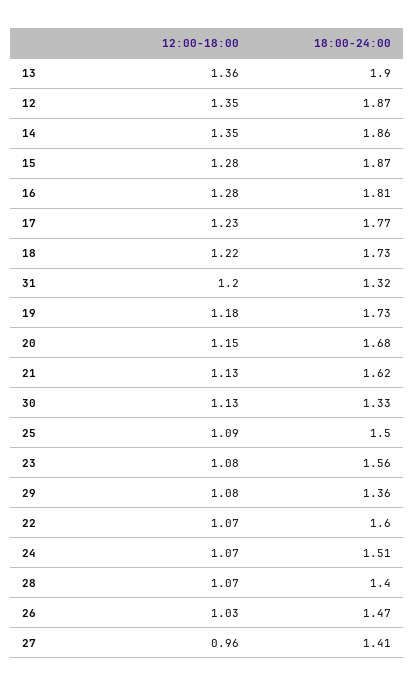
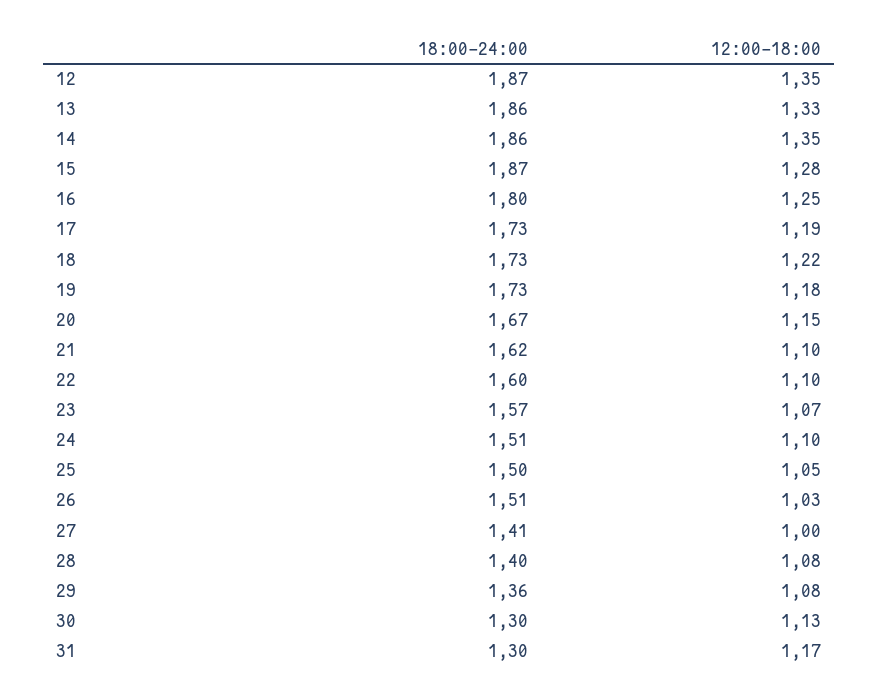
12:00-18:00, 13: 1.36 -> 1.33
18:00-24:00, 13: 1.9 -> 1.86
12:00-18:00, 16: 1.28 -> 1.25
18:00-24:00, 16: 1.81 -> 1.8
12:00-18:00, 17: 1.23 -> 1.19
18:00-24:00, 17: 1.77 -> 1.73
12:00-18:00, 31: 1.2 -> 1.17
18:00-24:00, 31: 1.32 -> 1.3
18:00-24:00, 20: 1.68 -> 1.67
12:00-18:00, 21: 1.13 -> 1.1
18:00-24:00, 30: 1.33 -> 1.3
12:00-18:00, 25: 1.09 -> 1.05
12:00-18:00, 23: 1.08 -> 1.07
18:00-24:00, 23: 1.56 -> 1.57
12:00-18:00, 22: 1.07 -> 1.1
12:00-18:00, 24: 1.07 -> 1.1
12:00-18:00, 28: 1.07 -> 1.08
18:00-24:00, 26: 1.47 -> 1.51
12:00-18:00, 27: 0.96 -> 1

